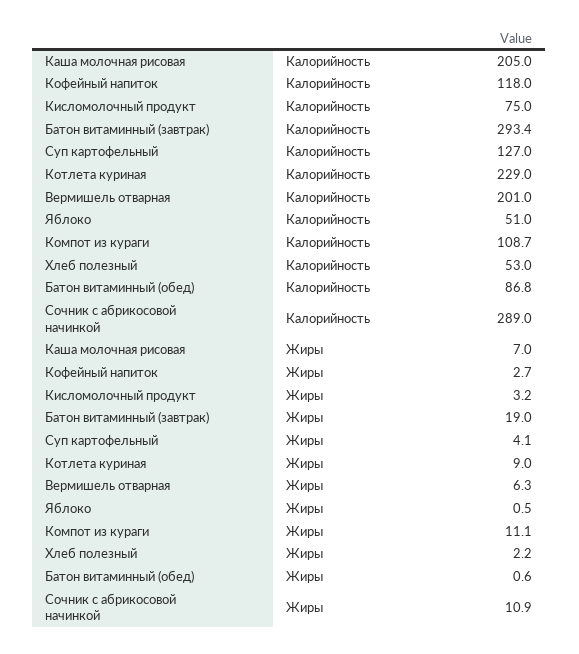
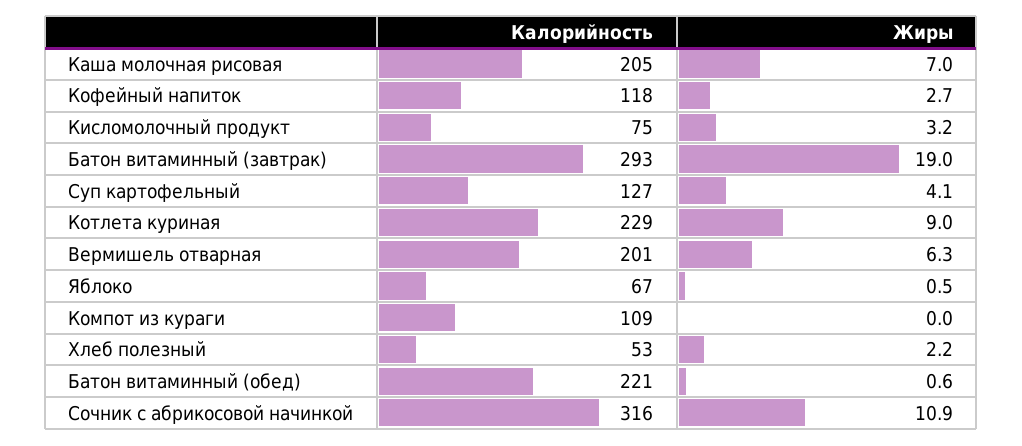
Яблоко, Калорийность: 51 -> 67
Батон витаминный (обед), Калорийность: 86.8 -> 221
Сочник с абрикосовой начинкой, Калорийность: 289 -> 316
Компот из кураги, Жиры: 11.1 -> 0

